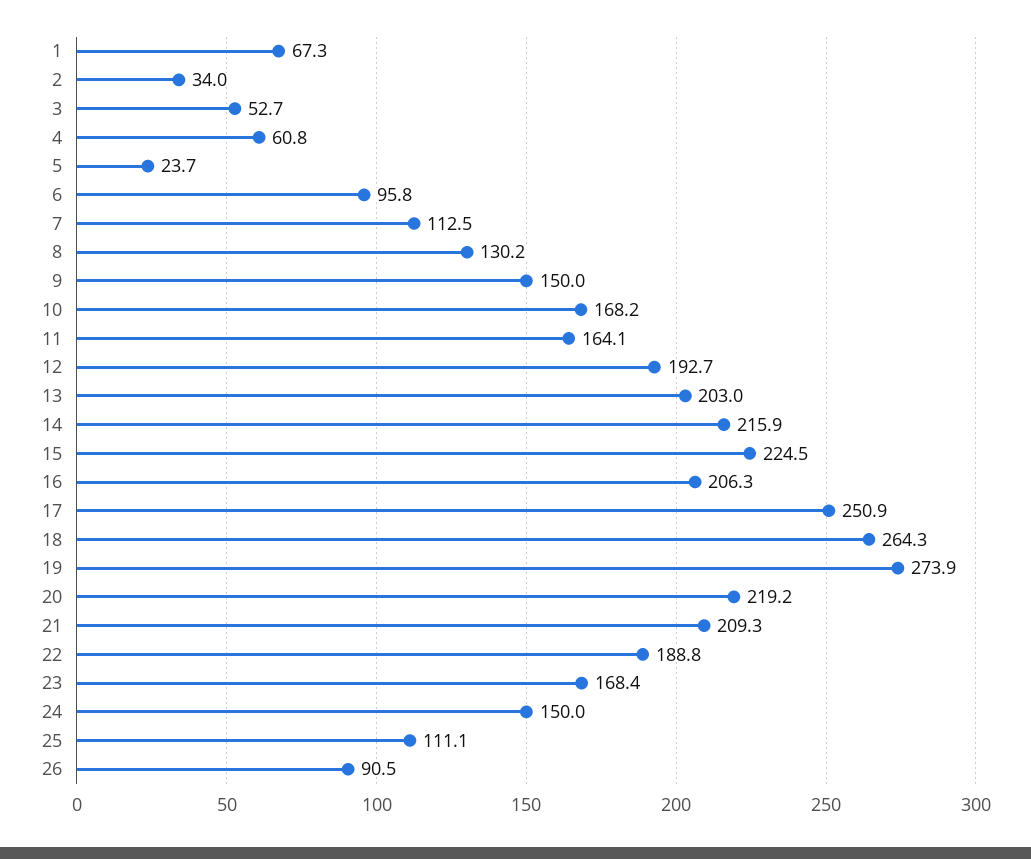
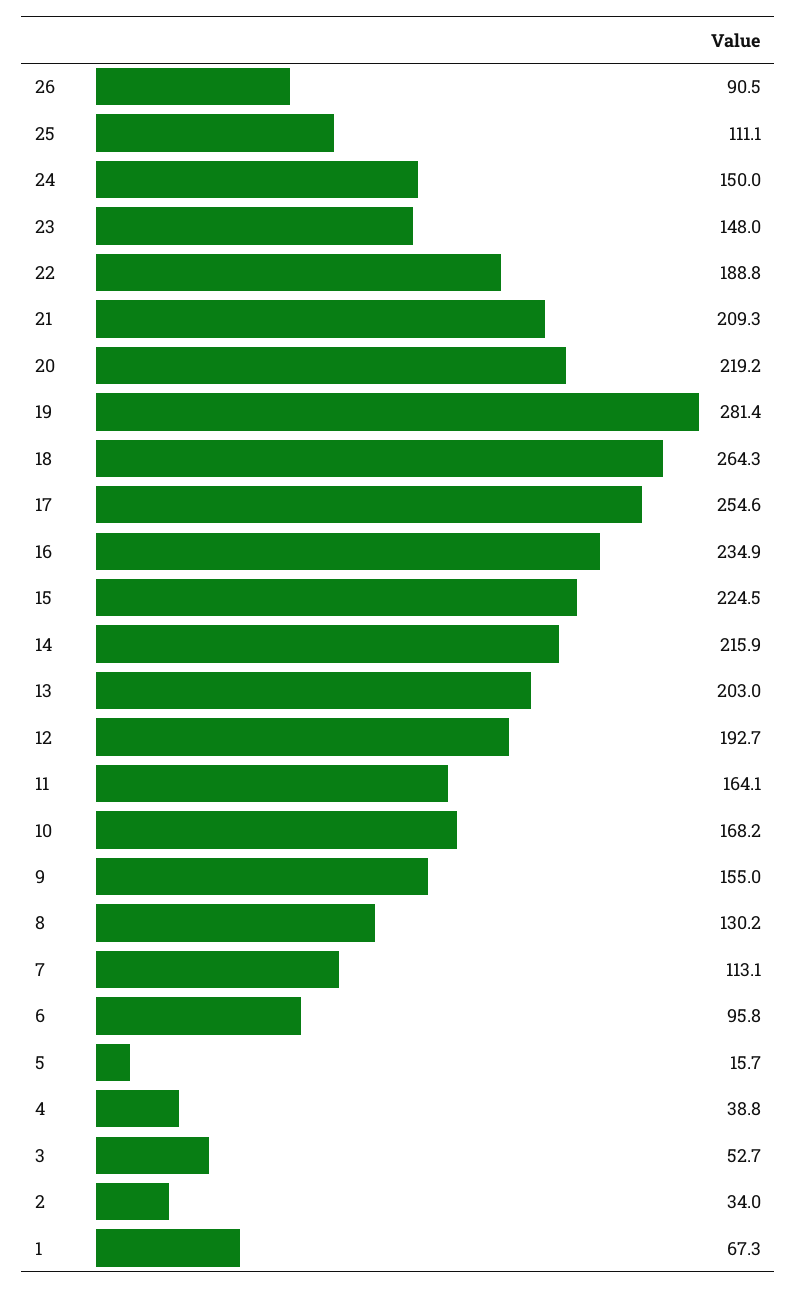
4: 60.8 -> 38.8
5: 23.7 -> 15.7
7: 112.5 -> 113.1
9: 150 -> 155
16: 206.3 -> 234.9
17: 250.9 -> 254.6
19: 273.9 -> 281.4
23: 168.4 -> 148

